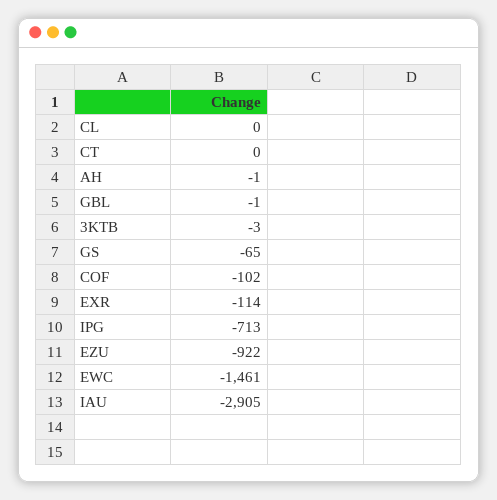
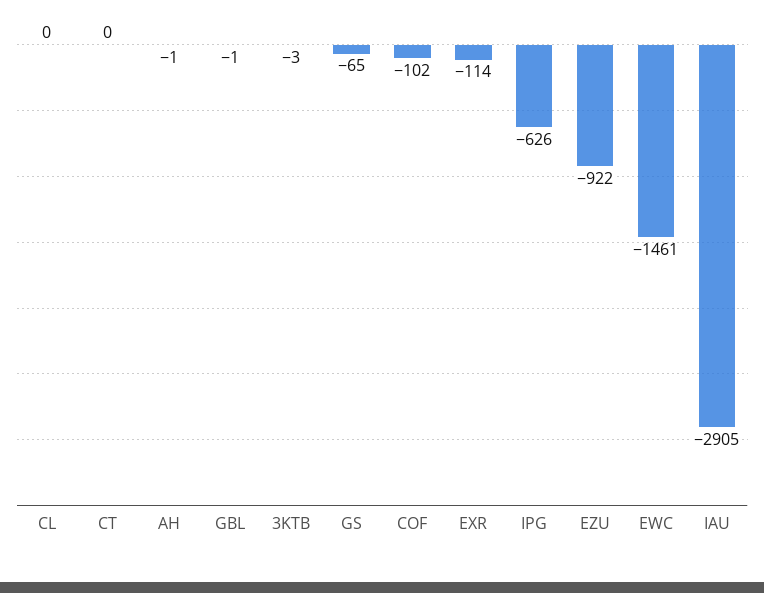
IPG: -713 -> -626

